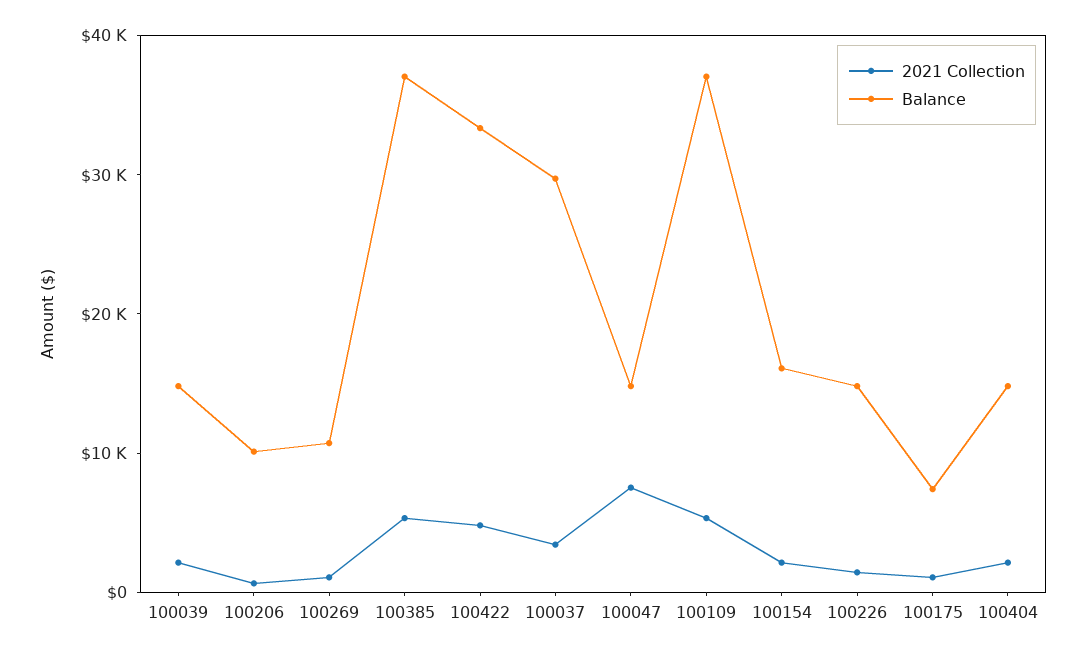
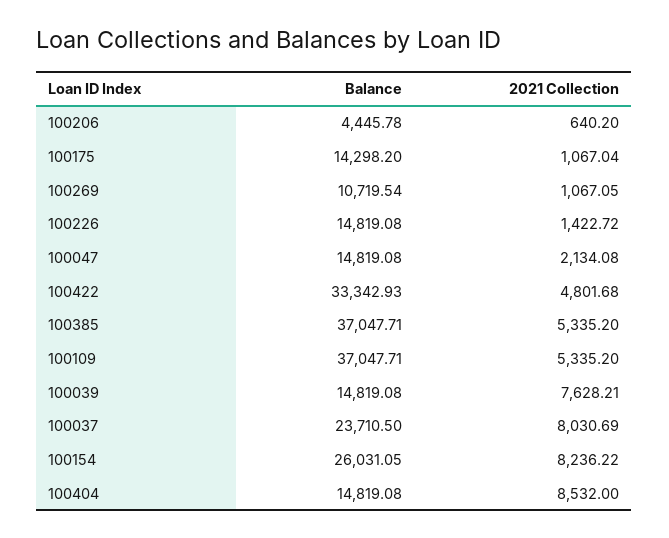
2021 Collection, 100039: 2000 -> 7628.21
Balance, 100206: 10000 -> 4445.78
2021 Collection, 100037: 4000 -> 8030.69
Balance, 100037: 30000 -> 23710.5
2021 Collection, 100047: 8000 -> 2134.08
2021 Collection, 100154: 2000 -> 8236.22
Balance, 100154: 16000 -> 26031.05
Balance, 100175: 8000 -> 14298.2
2021 Collection, 100404: 2000 -> 8532

